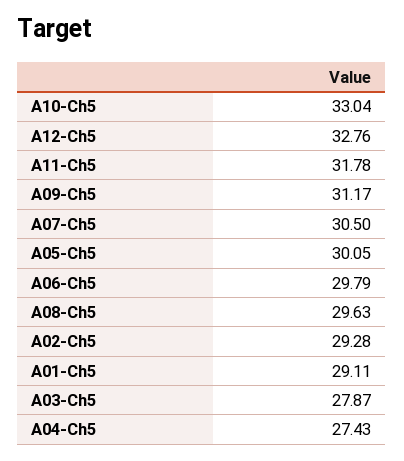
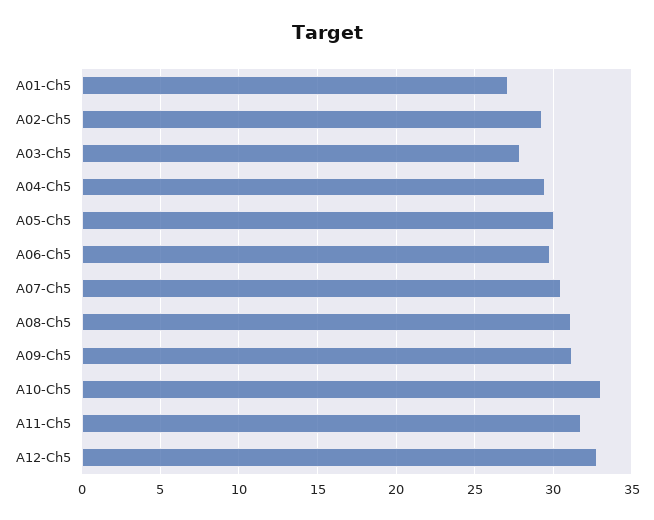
A08-Ch5: 29.63 -> 31
A01-Ch5: 29.11 -> 27
A04-Ch5: 27.43 -> 29.5

